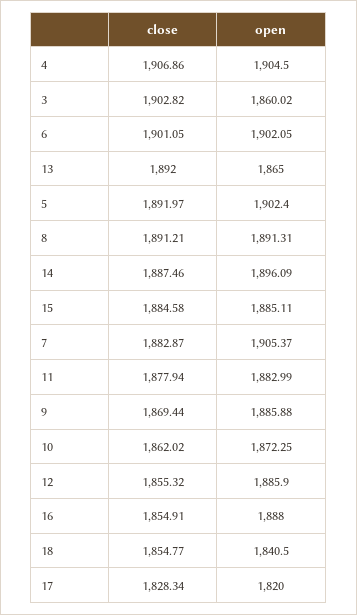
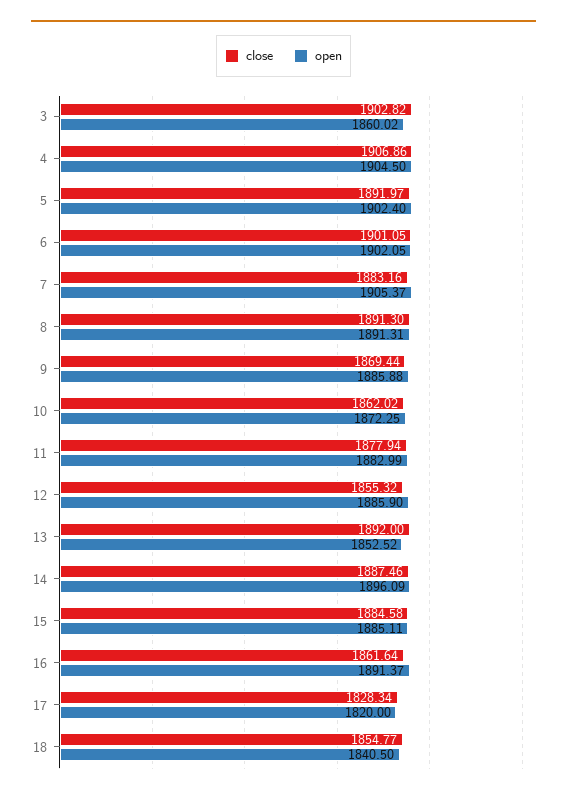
open, 13: 1865 -> 1852.52
close, 8: 1891.21 -> 1891.3
close, 7: 1882.87 -> 1883.16
close, 16: 1854.91 -> 1861.64
open, 16: 1888 -> 1891.37

